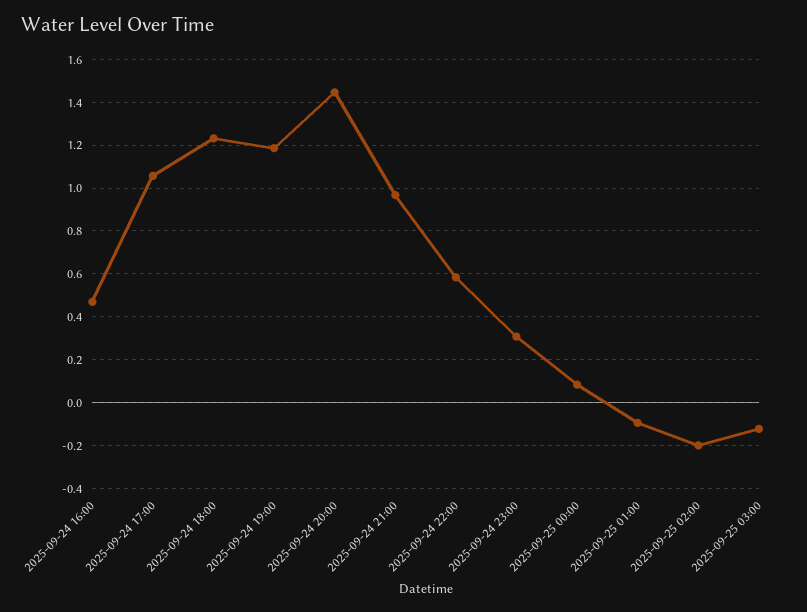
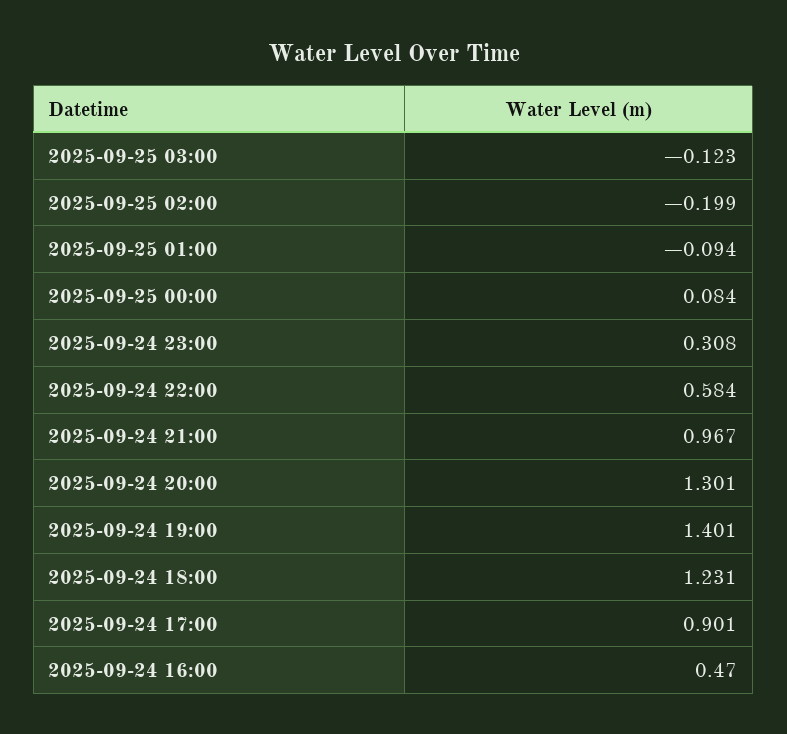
2025-09-24 17:00: 1.05 -> 0.901
2025-09-24 19:00: 1.2 -> 1.401
2025-09-24 20:00: 1.45 -> 1.301

